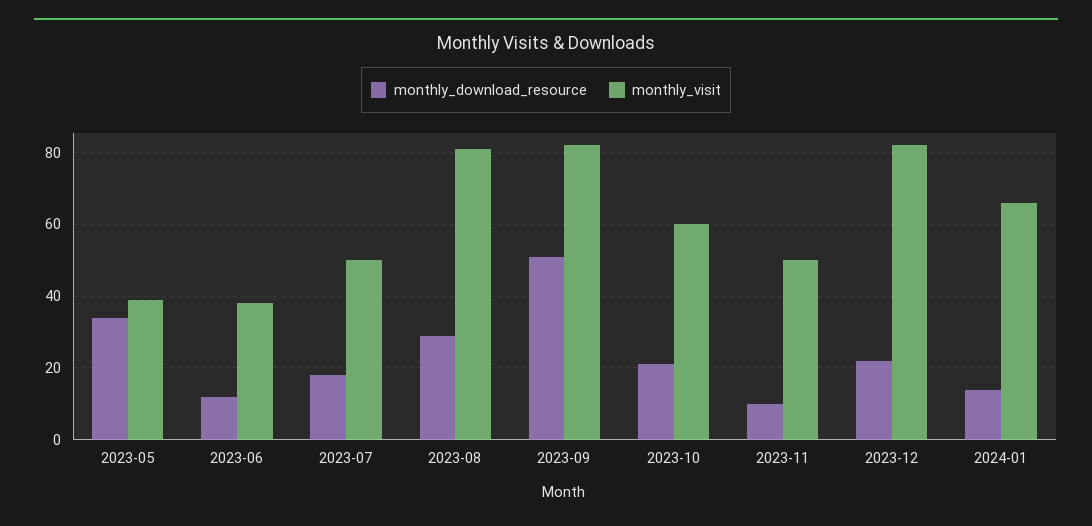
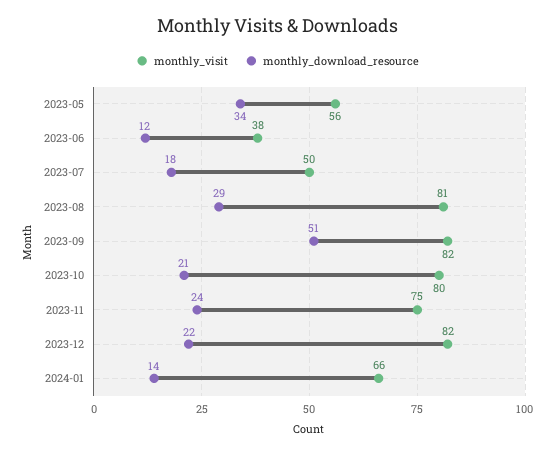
monthly_visit, 2023-05: 40 -> 56
monthly_visit, 2023-10: 60 -> 80
monthly_download_resource, 2023-11: 10 -> 24
monthly_visit, 2023-11: 50 -> 75

